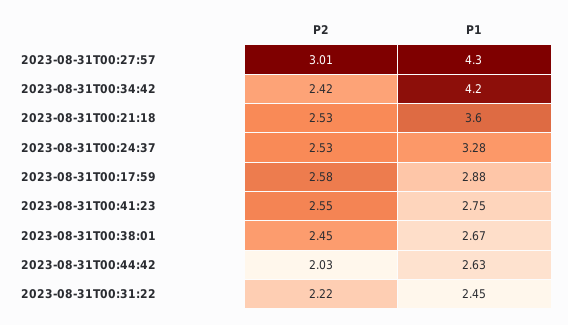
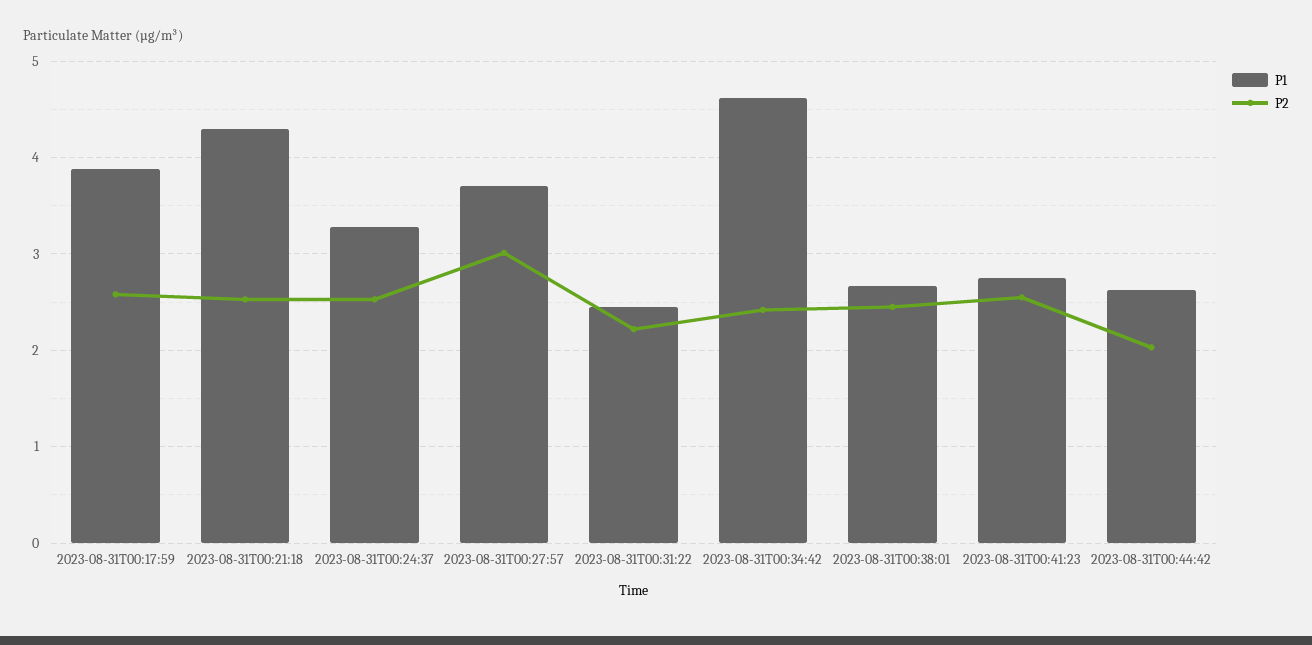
P1, 2023-08-31T00:27:57: 4.3 -> 3.7
P1, 2023-08-31T00:34:42: 4.2 -> 4.6
P1, 2023-08-31T00:21:18: 3.6 -> 4.3
P1, 2023-08-31T00:17:59: 2.88 -> 3.9

